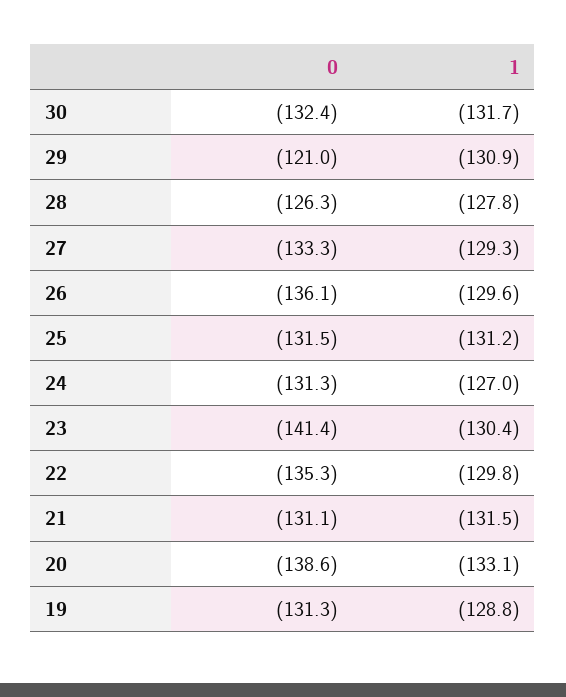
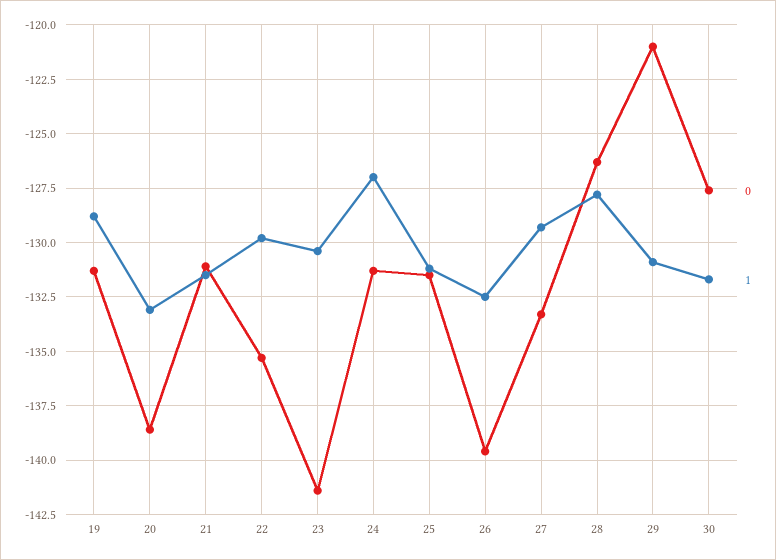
0, 30: -132.4 -> -127.5
0, 26: -136.1 -> -139.5
1, 26: -129.6 -> -132.5

